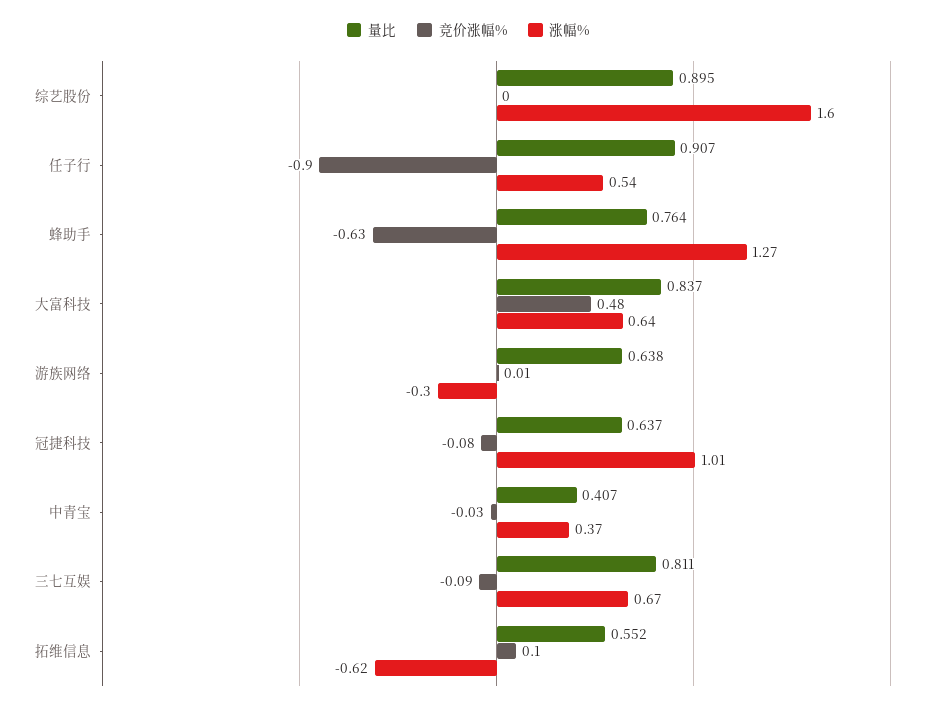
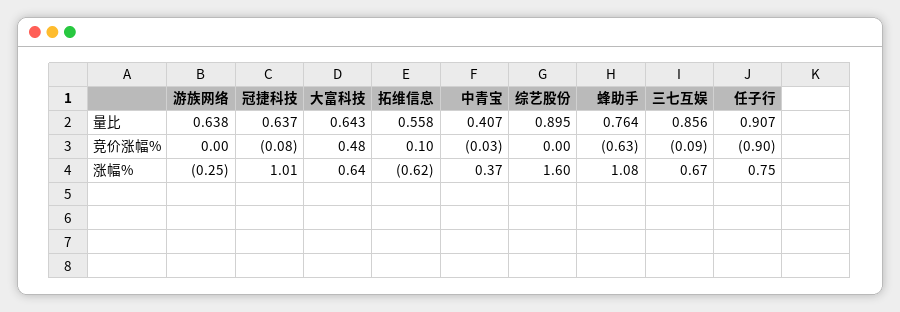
涨幅%, 任子行: 0.54 -> 0.75
涨幅%, 蜂助手: 1.27 -> 1.08
量比, 大富科技: 0.837 -> 0.643
竞价涨幅%, 游族网络: 0.01 -> 0
涨幅%, 游族网络: -0.3 -> -0.25
量比, 三七互娱: 0.811 -> 0.856
量比, 拓维信息: 0.552 -> 0.558

